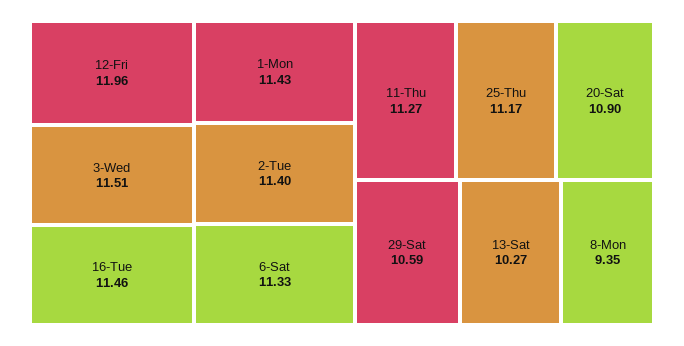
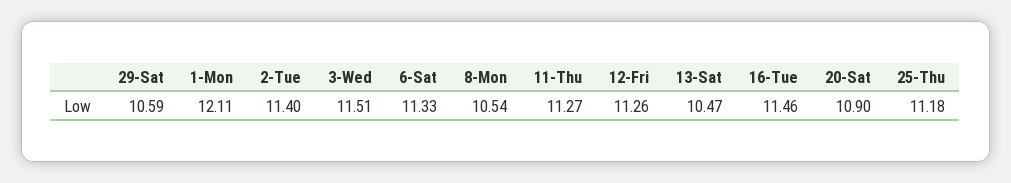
12-Fri: 11.96 -> 11.26
1-Mon: 11.43 -> 12.11
25-Thu: 11.17 -> 11.18
13-Sat: 10.27 -> 10.47
8-Mon: 9.35 -> 10.54

